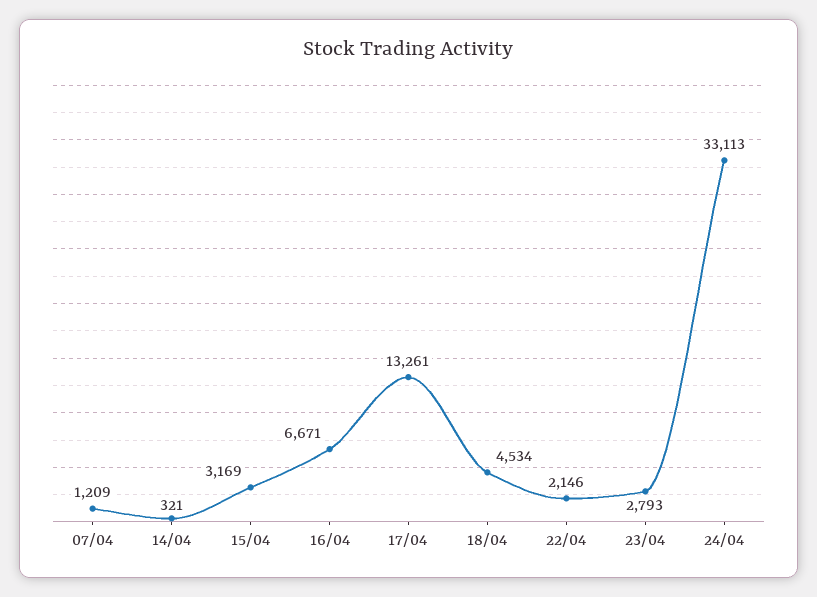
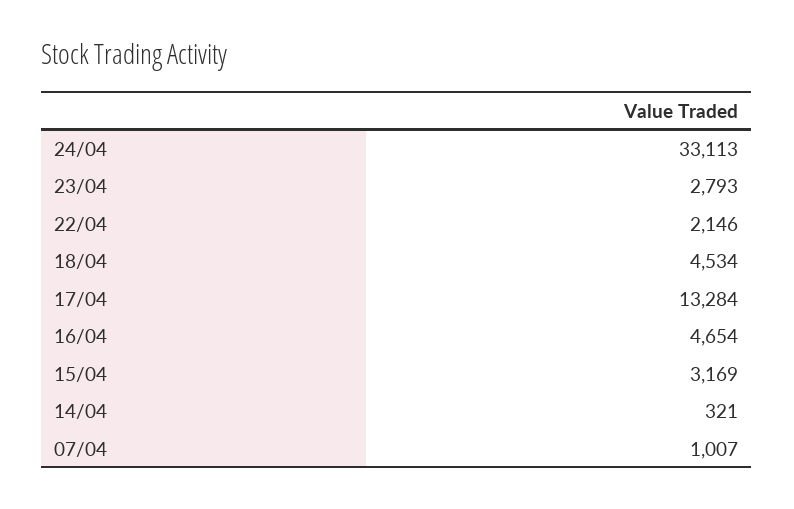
07/04: 1209 -> 1007
16/04: 6671 -> 4654
17/04: 13261 -> 13284

